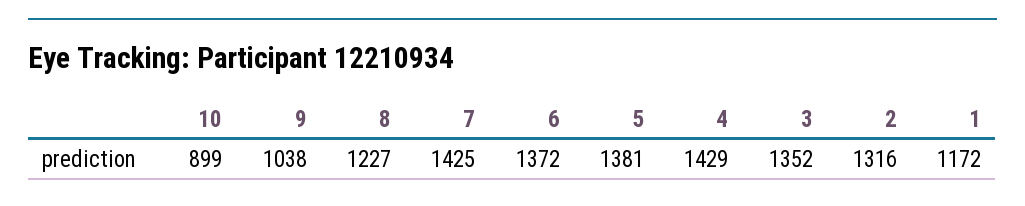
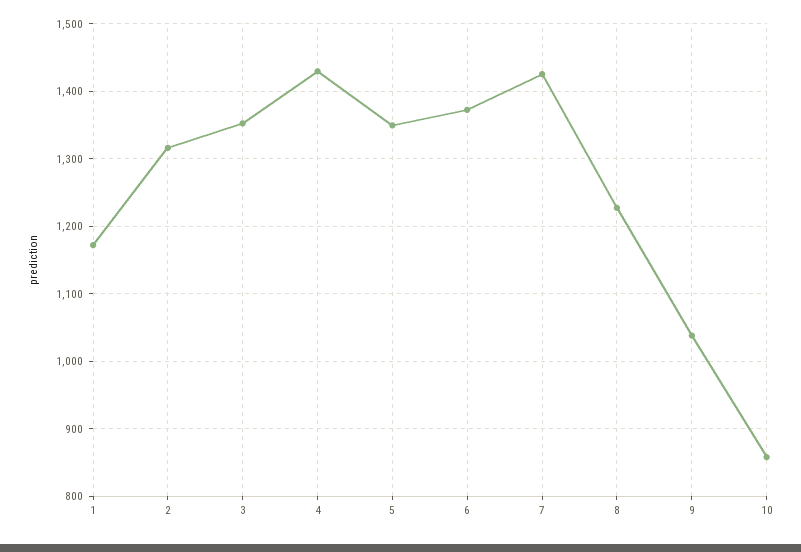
10: 899 -> 860
5: 1381 -> 1350

